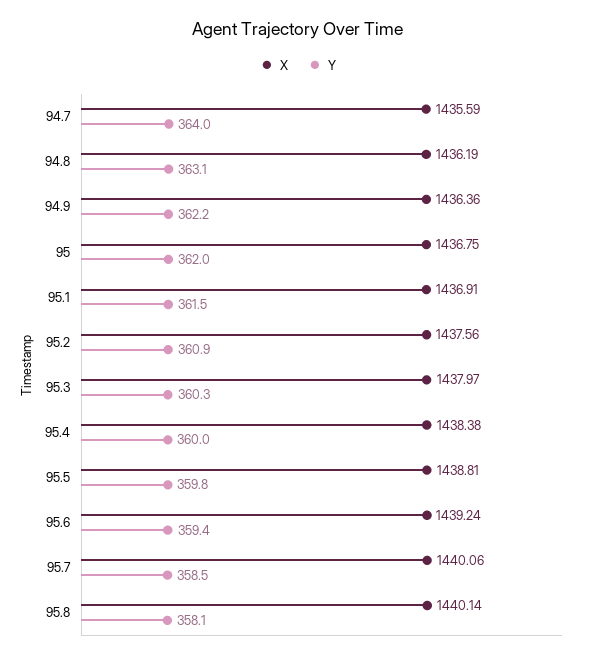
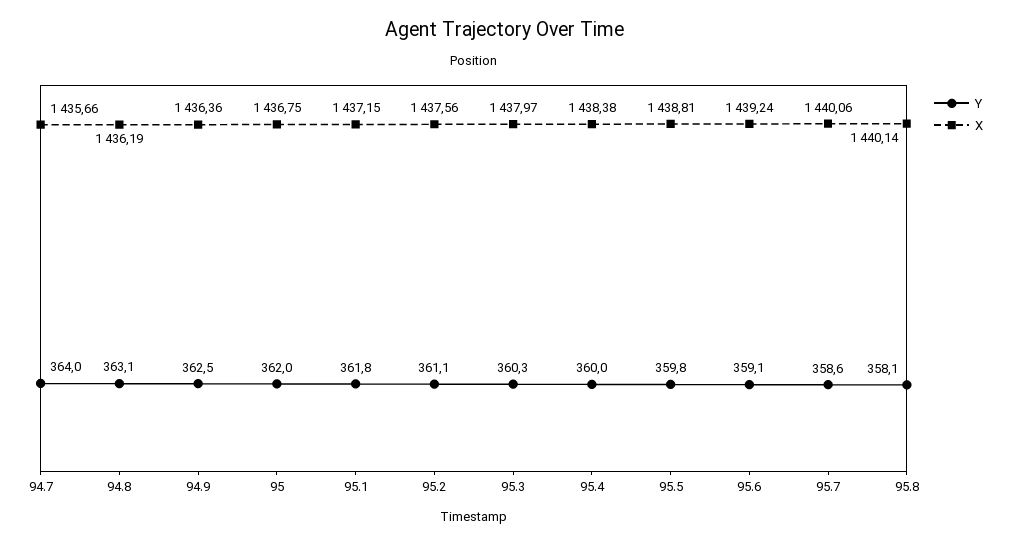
X, 94.7: 1435.59 -> 1435.66
Y, 94.9: 362.2 -> 362.5
X, 95.1: 1436.91 -> 1437.15
Y, 95.1: 361.5 -> 361.8
Y, 95.2: 360.9 -> 361.1
Y, 95.6: 359.4 -> 359.1
Y, 95.7: 358.5 -> 358.6

